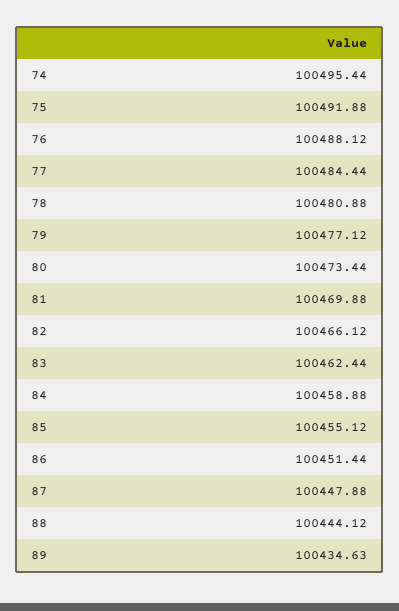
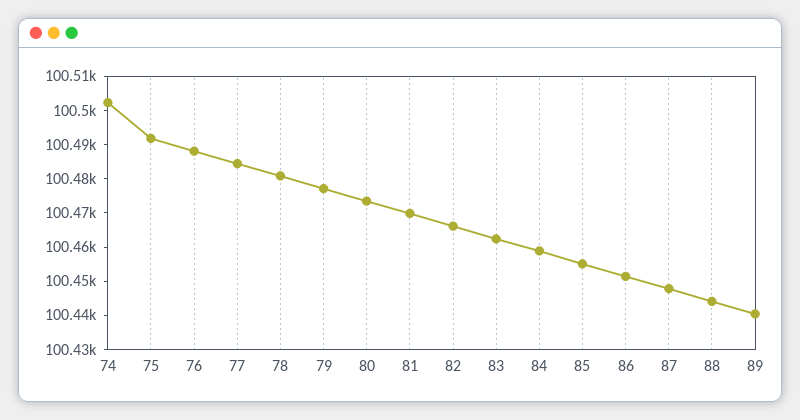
74: 100495.44 -> 100502.5
89: 100434.63 -> 100440

